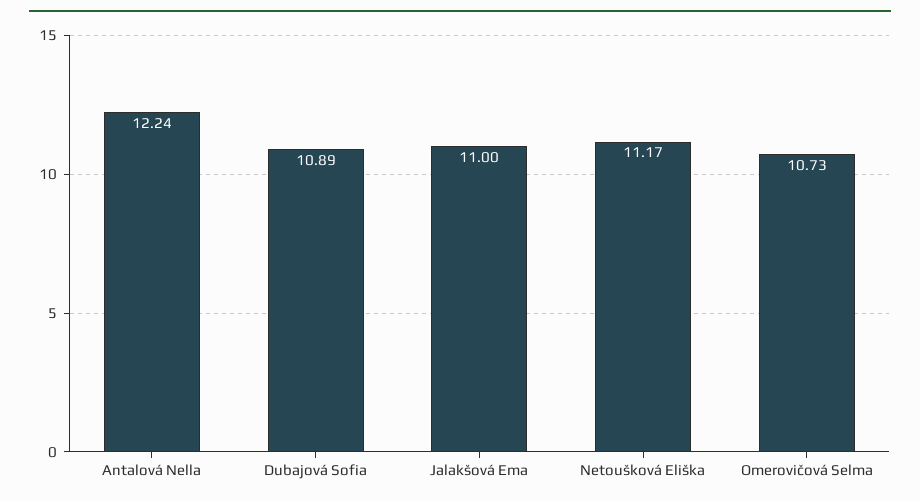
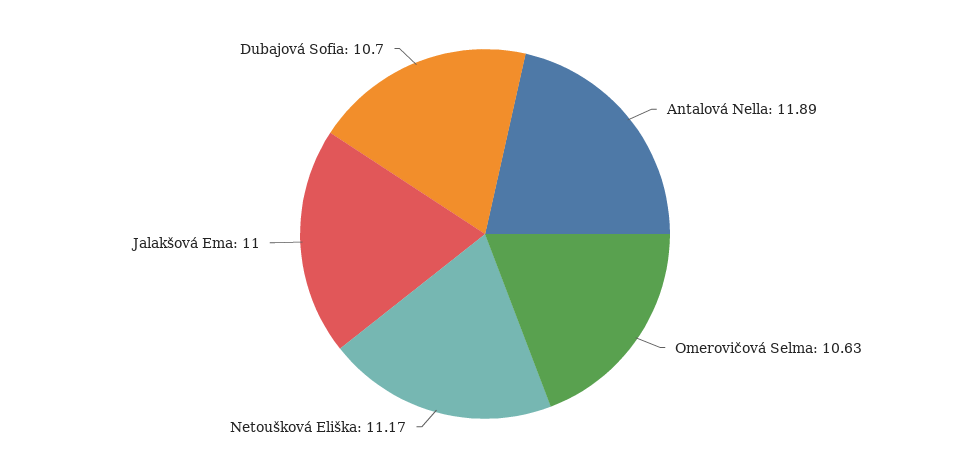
Antalová Nella: 12.24 -> 11.89
Dubajová Sofia: 10.89 -> 10.7
Omerovičová Selma: 10.73 -> 10.63

